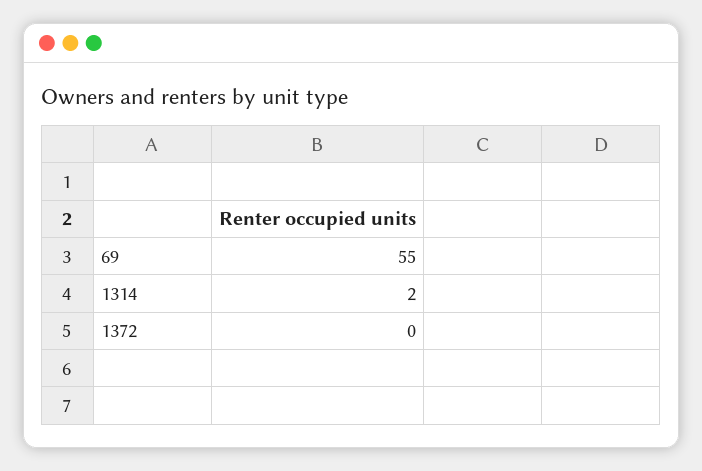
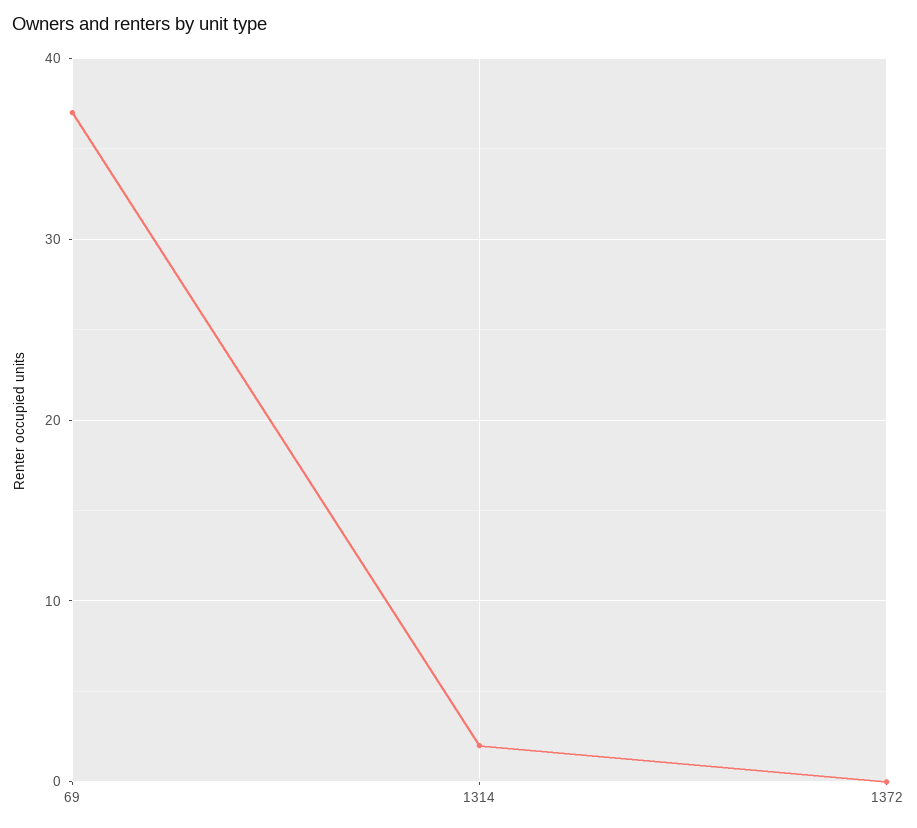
69: 55 -> 37

